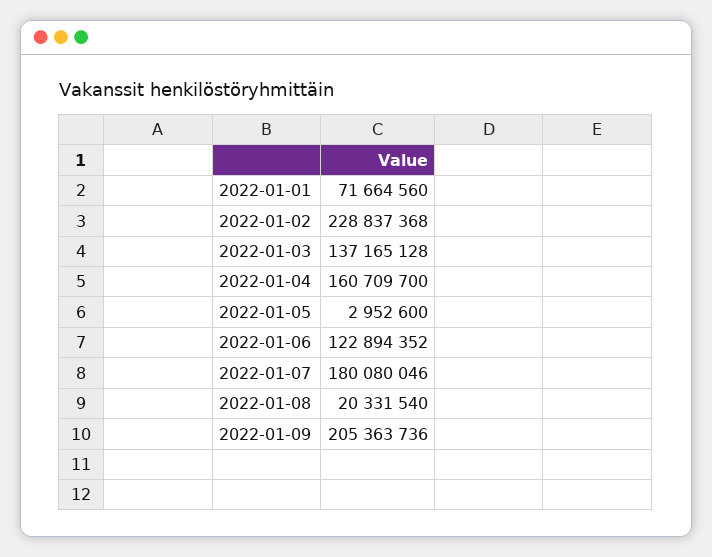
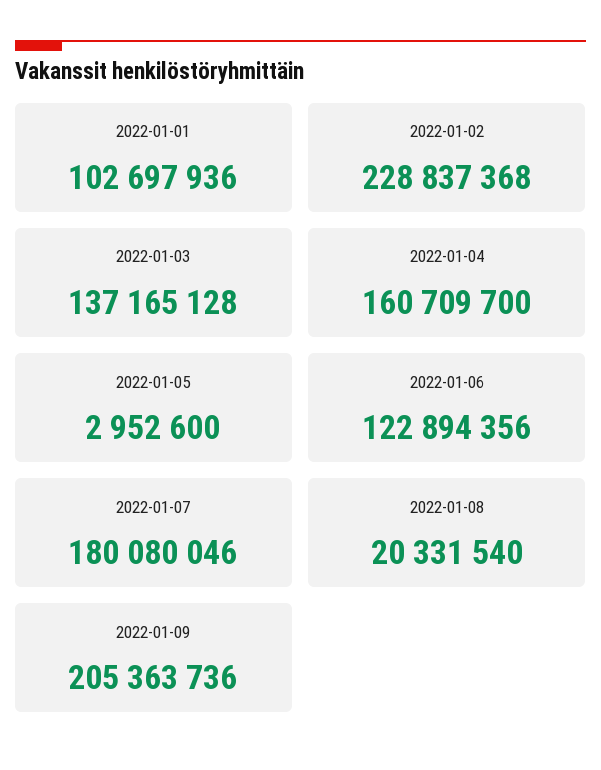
2022-01-01: 71664560 -> 102697936
2022-01-06: 122894352 -> 122894356

